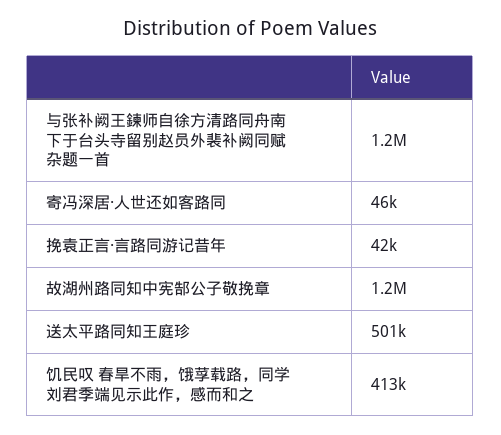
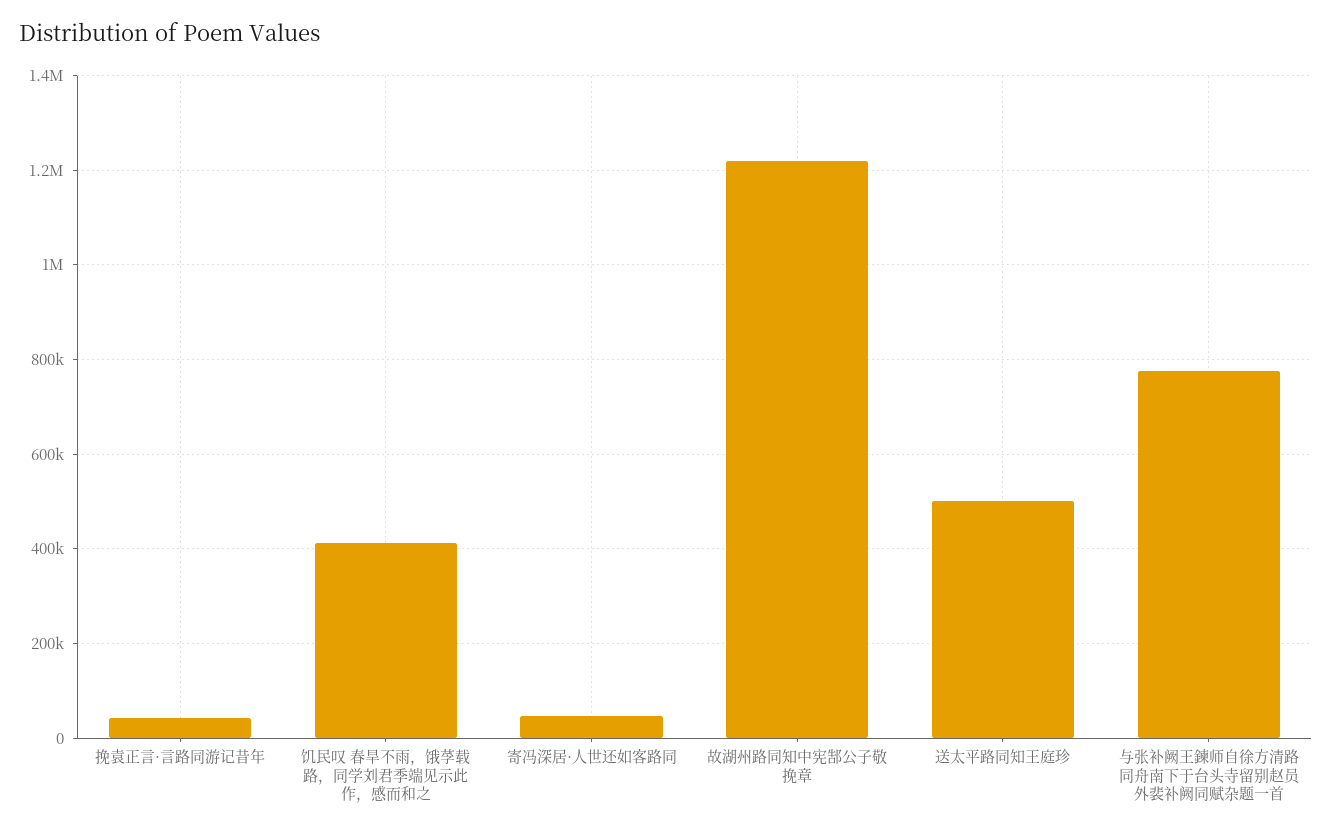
与张补阙王鍊师自徐方清路同舟南下于台头寺留别赵员外裴补阙同赋杂题一首: 1200000 -> 780000

